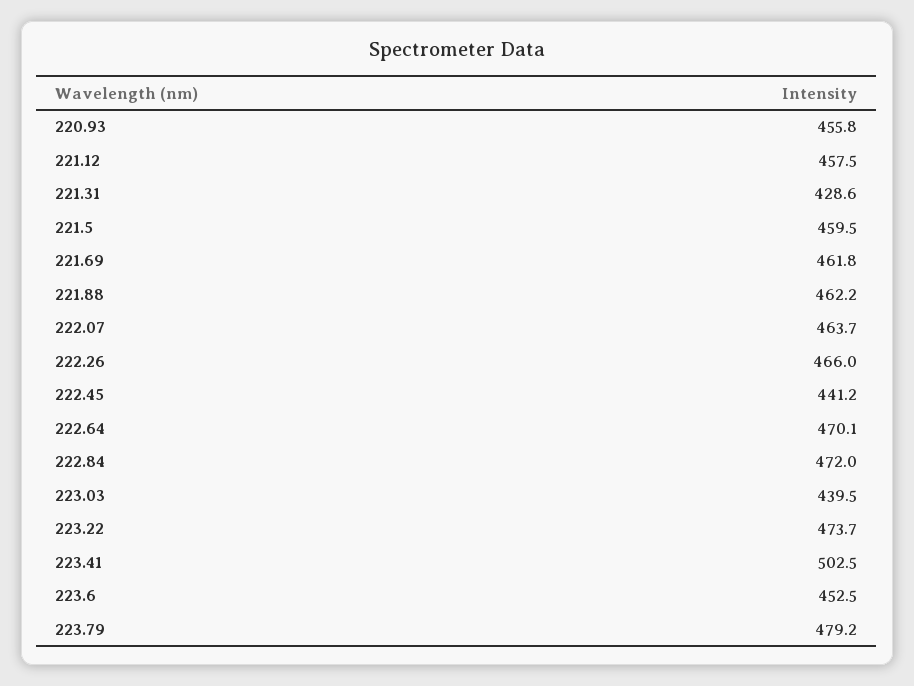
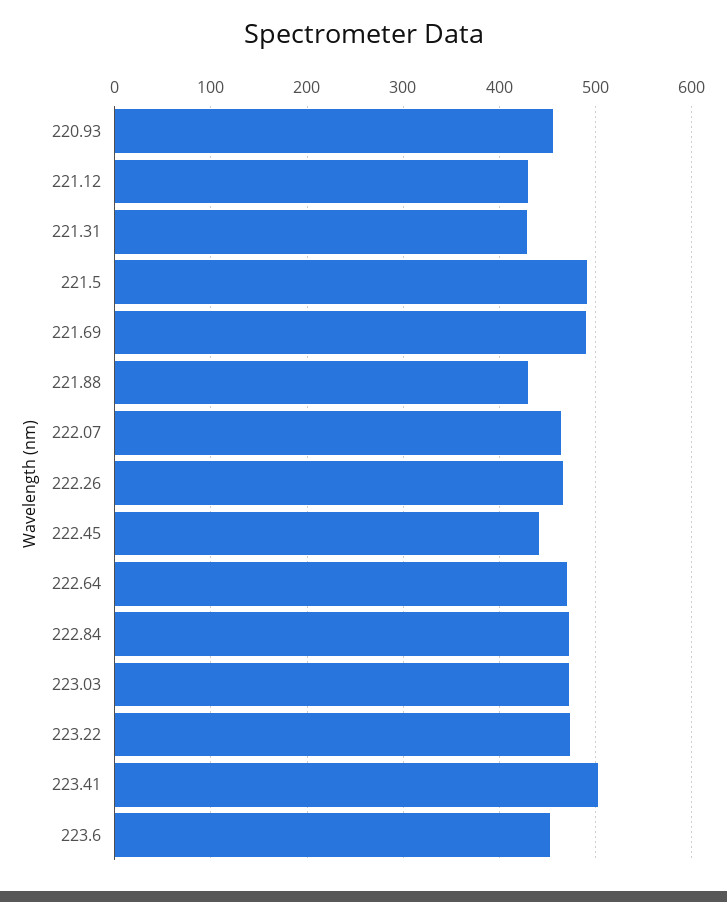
221.12: 457.5 -> 430
221.5: 459.5 -> 490
221.69: 461.8 -> 490
221.88: 462.2 -> 430
223.03: 439.5 -> 470
223.79: 479.2 -> none

